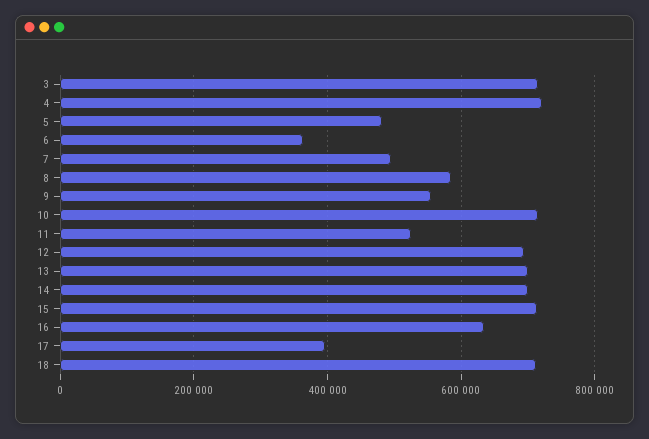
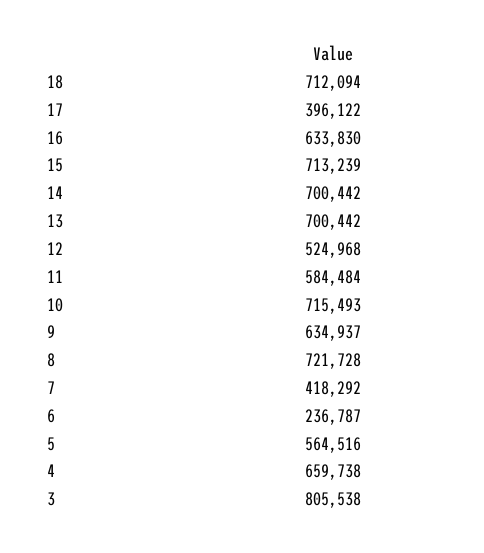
3: 720000 -> 805538
4: 720000 -> 659738
5: 480000 -> 564516
6: 360000 -> 236787
7: 500000 -> 418292
8: 580000 -> 721728
9: 560000 -> 634937
11: 520000 -> 584484
12: 700000 -> 524968

